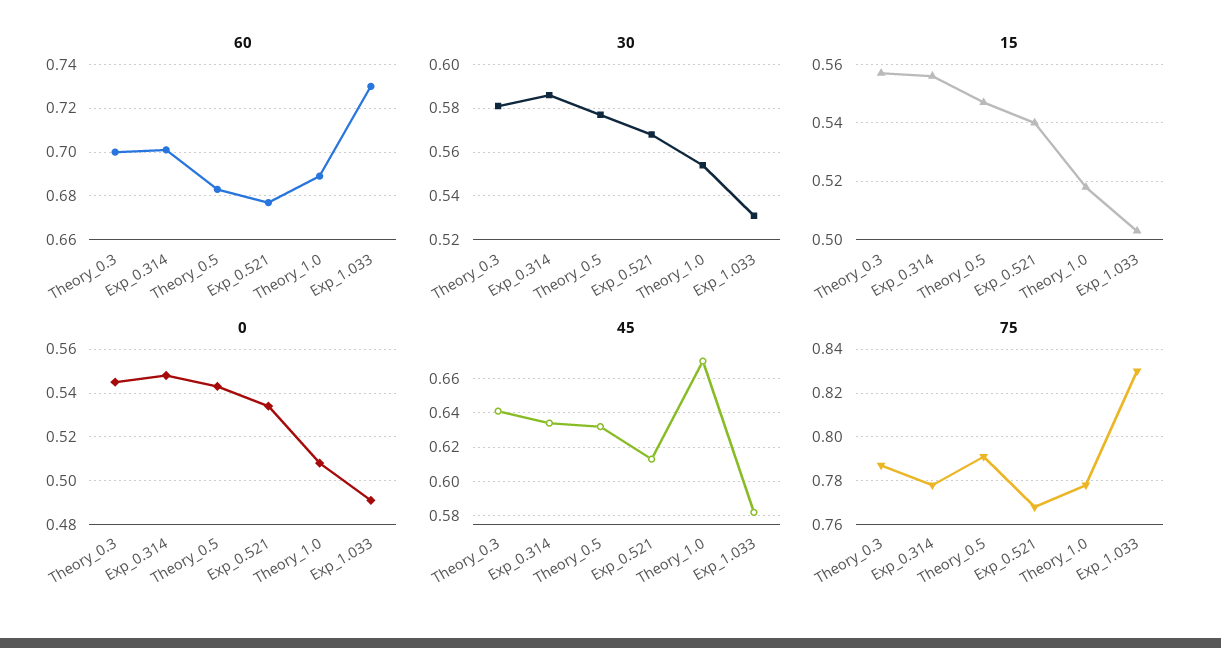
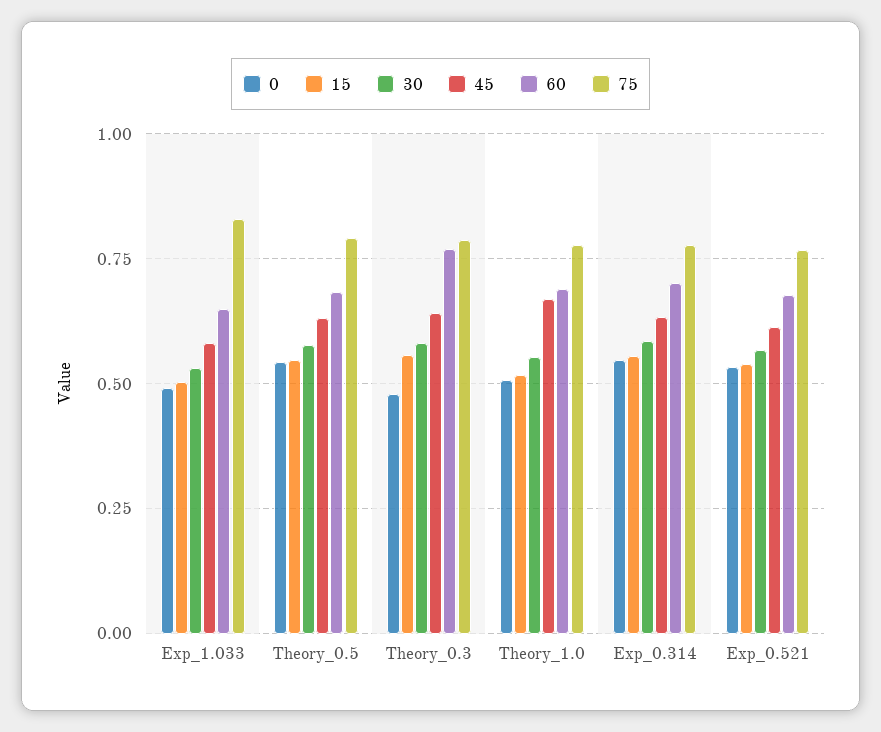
60, Theory_0.3: 0.7 -> 0.775
60, Exp_1.033: 0.73 -> 0.65
0, Theory_0.3: 0.545 -> 0.475

